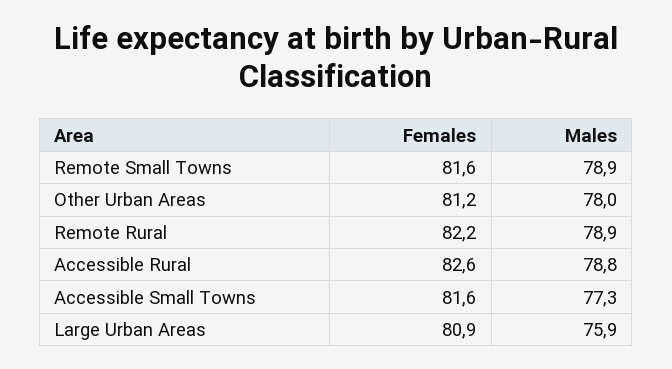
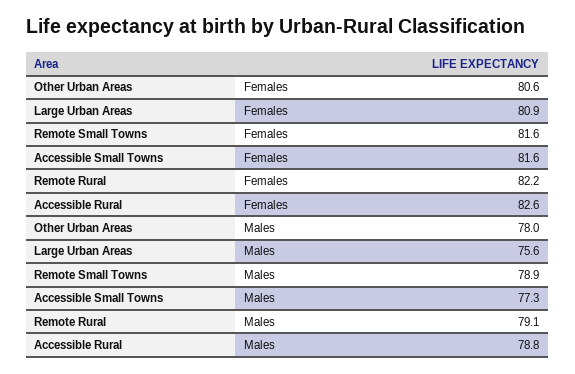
Females, Other Urban Areas: 81.2 -> 80.6
Males, Remote Rural: 78.9 -> 79.1
Males, Large Urban Areas: 75.9 -> 75.6

